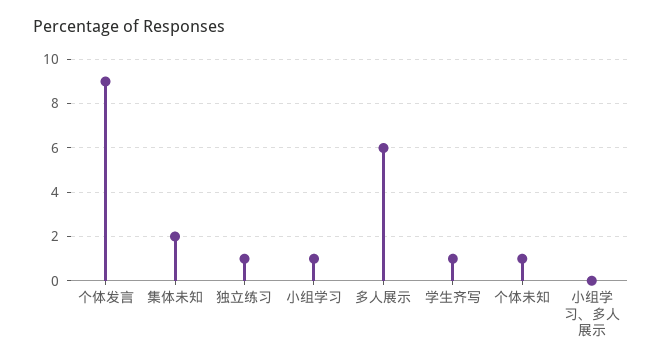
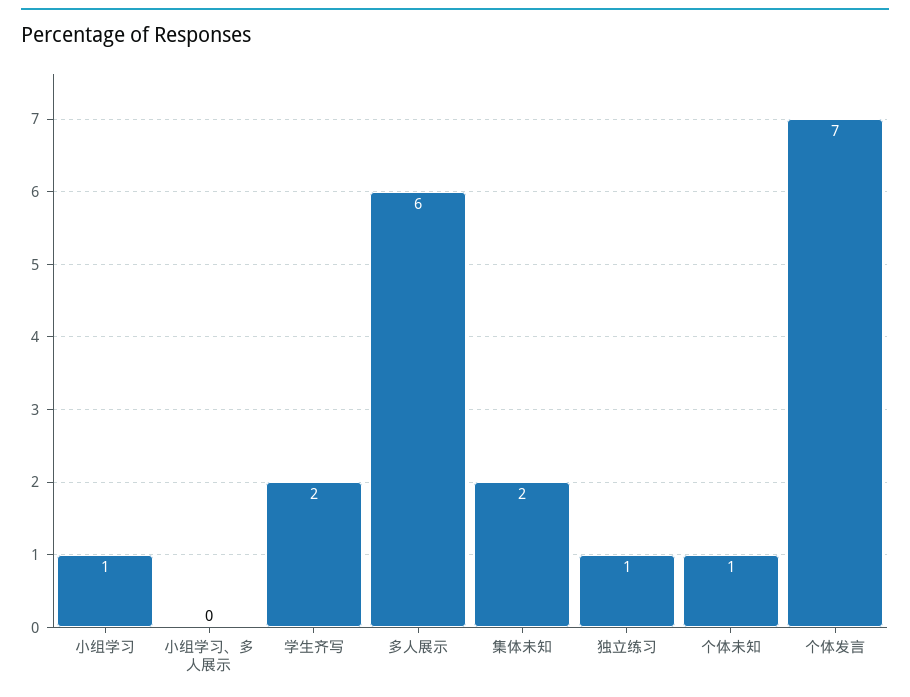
个体发言: 9 -> 7
学生齐写: 1 -> 2

